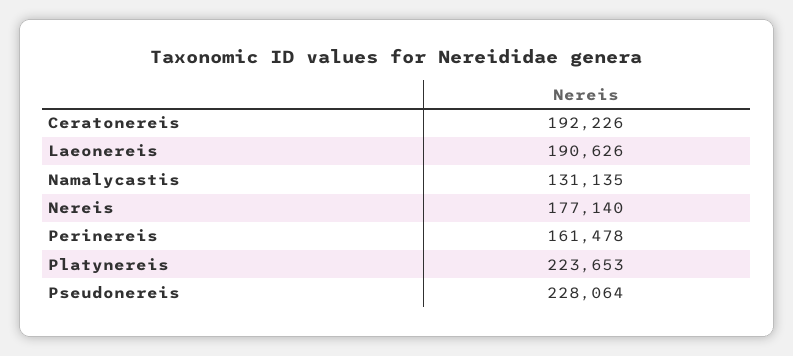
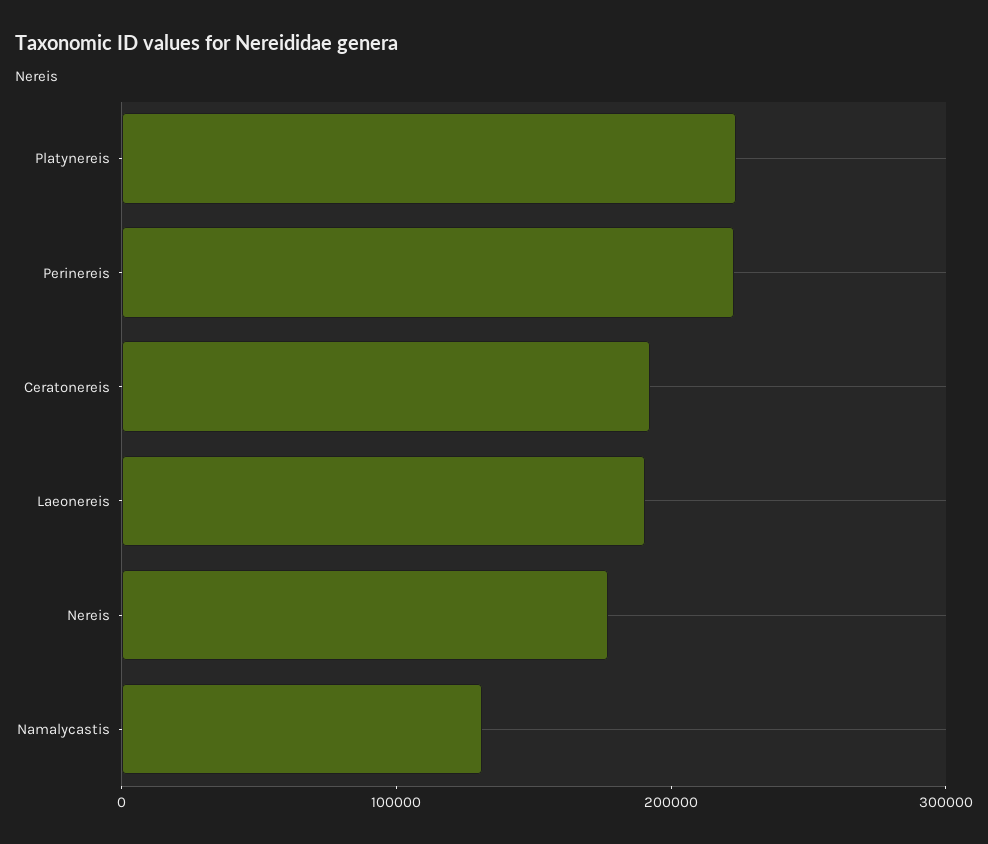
Perinereis: 161478 -> 220000
Pseudonereis: 228064 -> none

